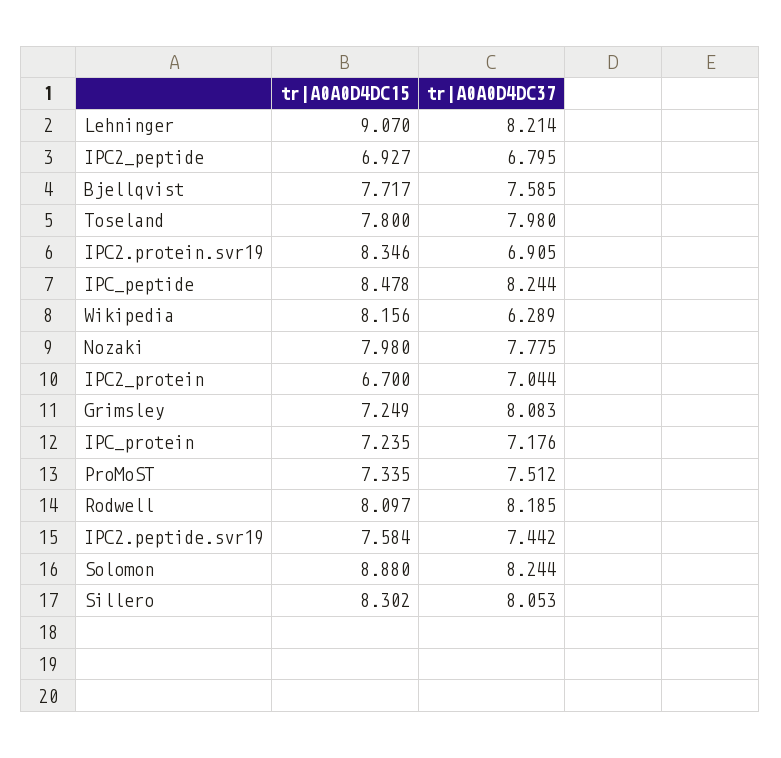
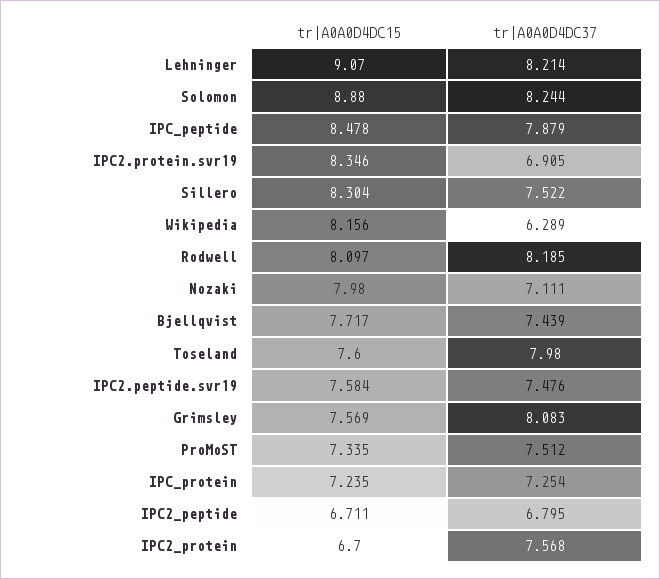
tr|A0A0D4DC15, IPC2_peptide: 6.927 -> 6.711
tr|A0A0D4DC37, Bjellqvist: 7.585 -> 7.439
tr|A0A0D4DC15, Toseland: 7.8 -> 7.6
tr|A0A0D4DC37, IPC_peptide: 8.244 -> 7.879
tr|A0A0D4DC37, Nozaki: 7.775 -> 7.111
tr|A0A0D4DC37, IPC2_protein: 7.044 -> 7.568
tr|A0A0D4DC15, Grimsley: 7.249 -> 7.569
tr|A0A0D4DC37, IPC_protein: 7.176 -> 7.254
tr|A0A0D4DC37, IPC2.peptide.svr19: 7.442 -> 7.476
tr|A0A0D4DC15, Sillero: 8.302 -> 8.304
tr|A0A0D4DC37, Sillero: 8.053 -> 7.522

